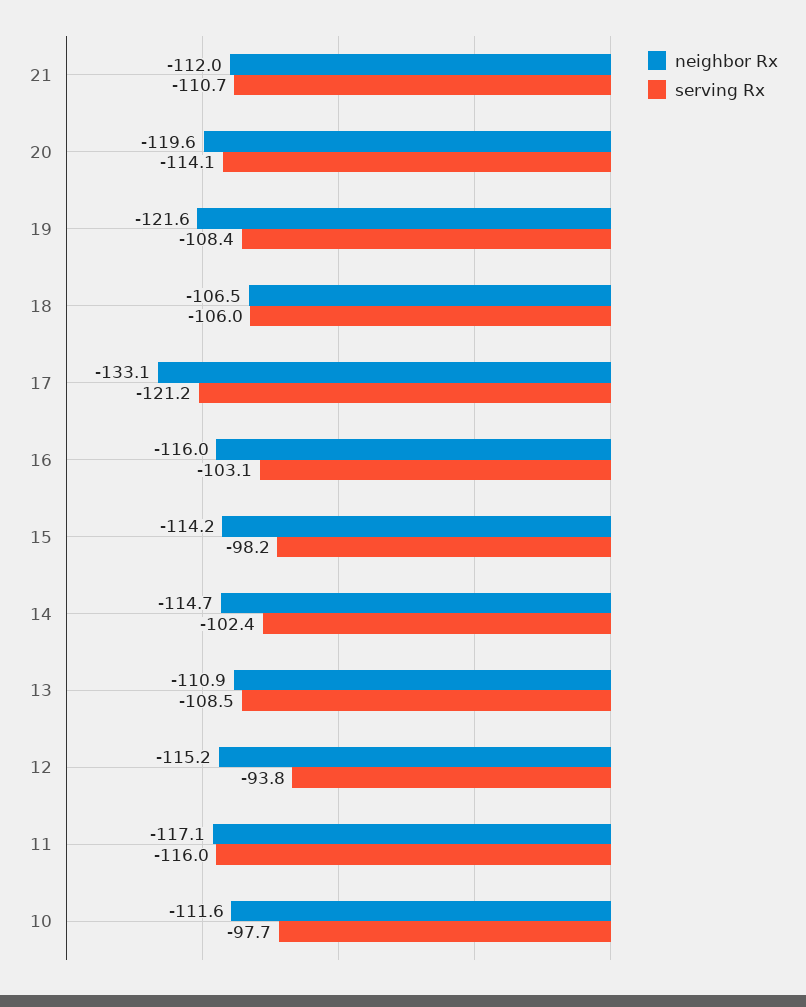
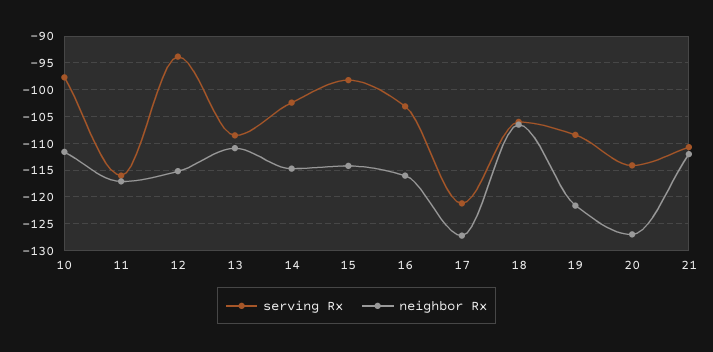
neighbor Rx, 20: -119.6 -> -127.5
neighbor Rx, 17: -133.1 -> -127.5

